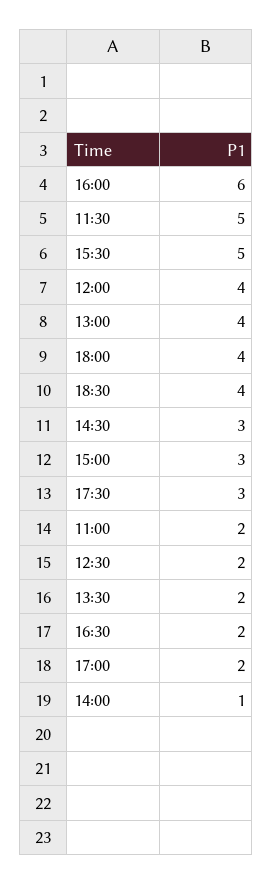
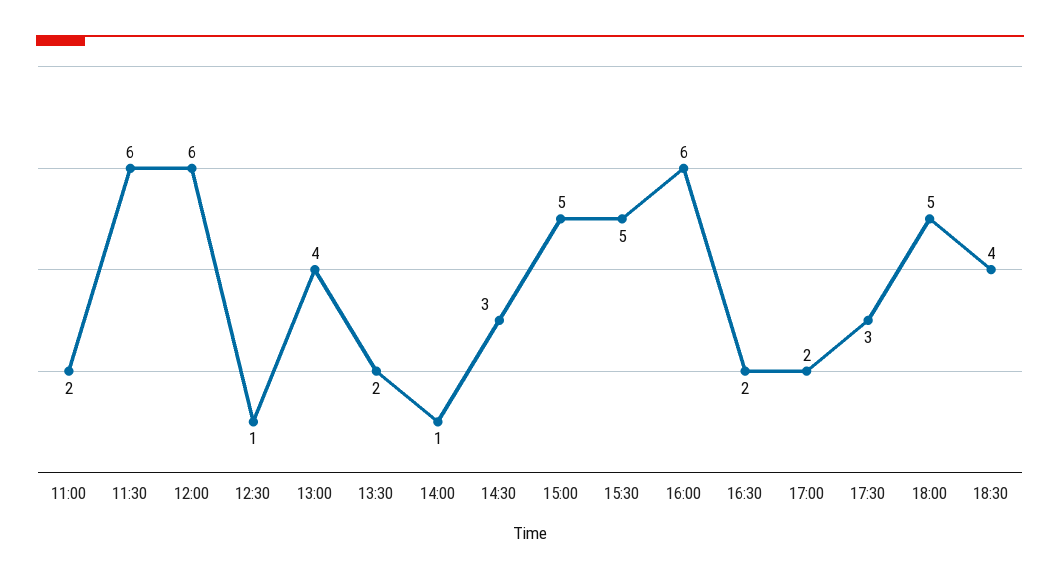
11:30: 5 -> 6
12:00: 4 -> 6
18:00: 4 -> 5
15:00: 3 -> 5
12:30: 2 -> 1

